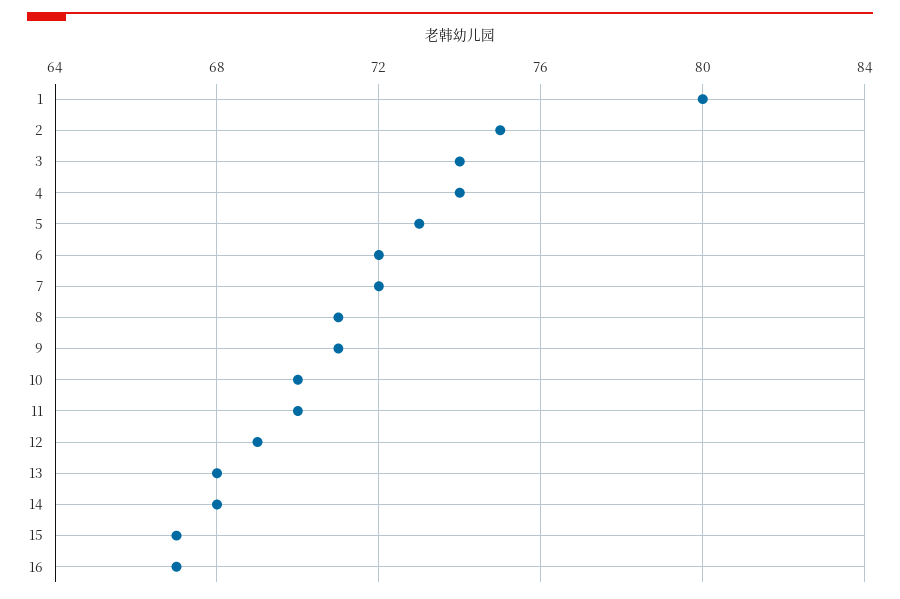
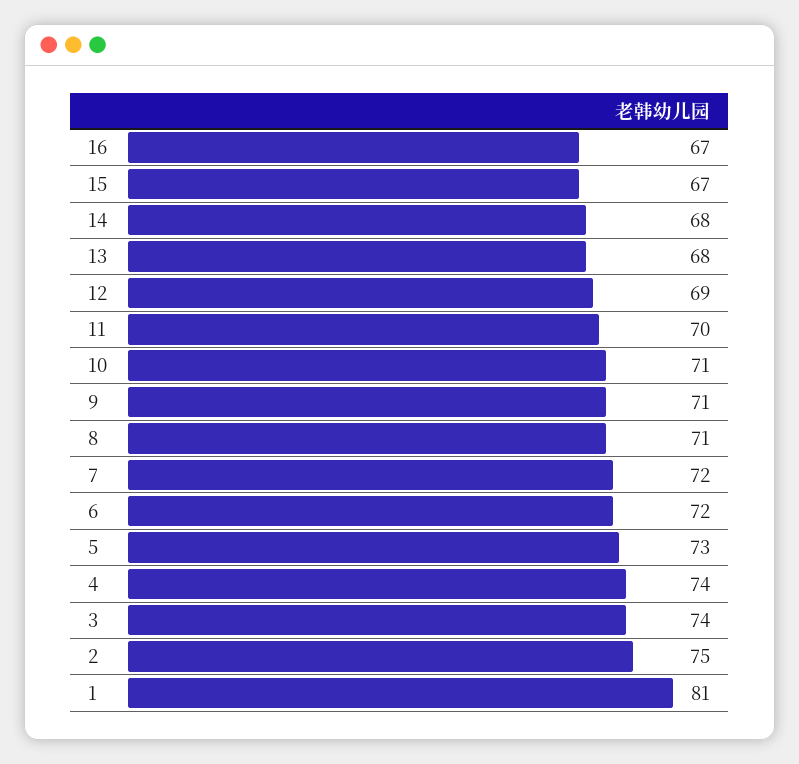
1: 80 -> 81
10: 70 -> 71

